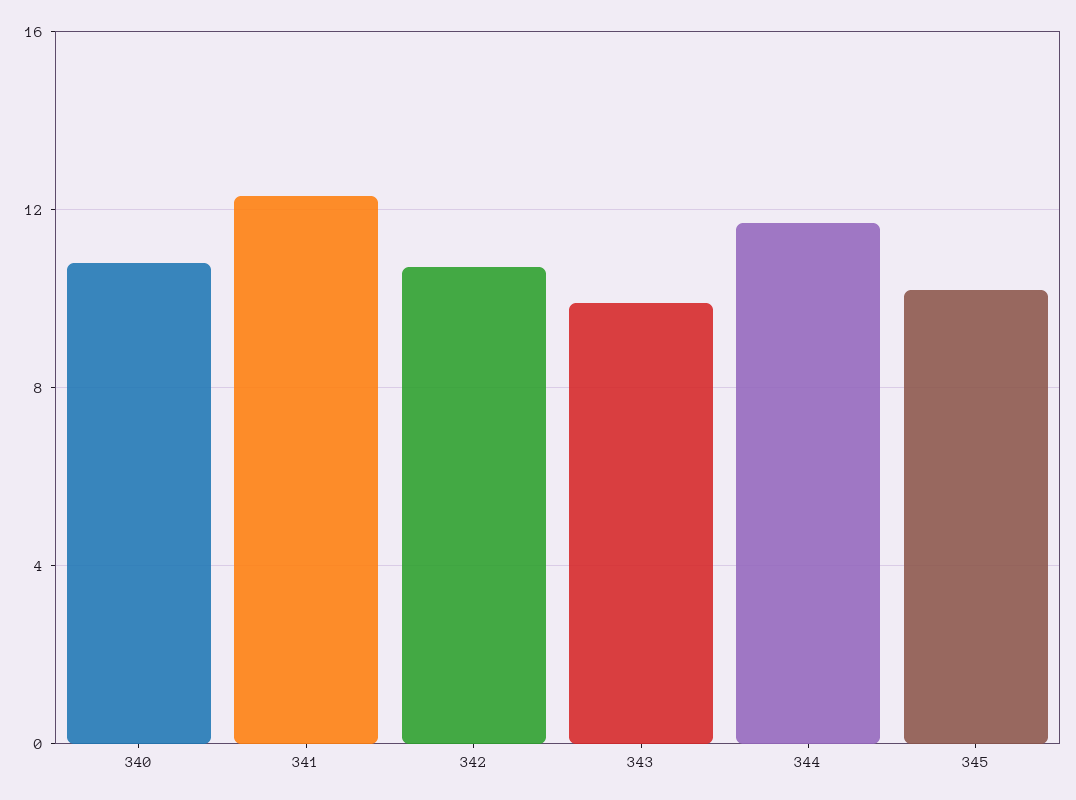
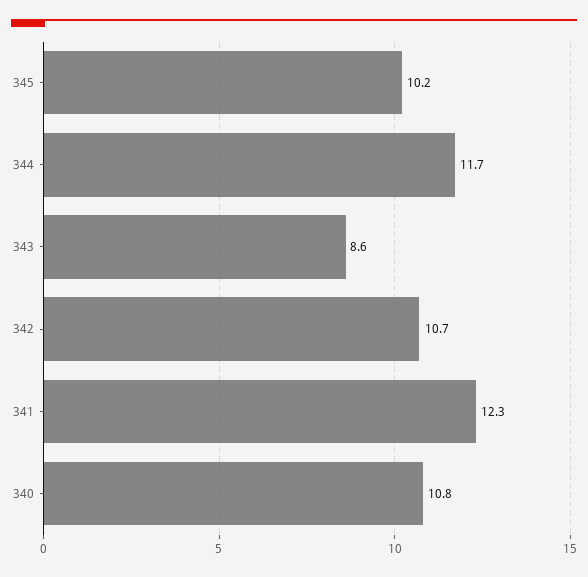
343: 10 -> 8.6

